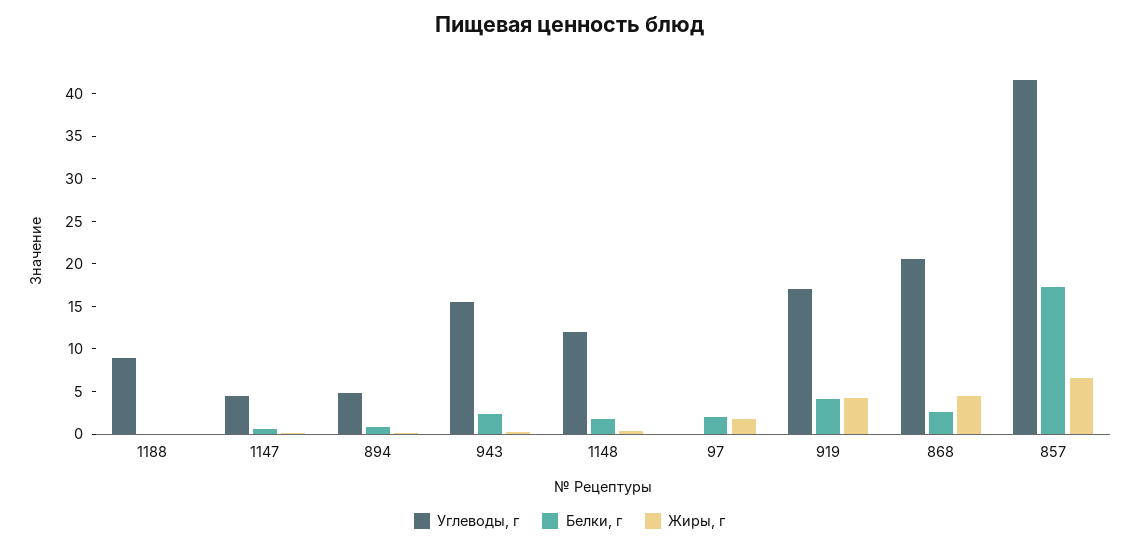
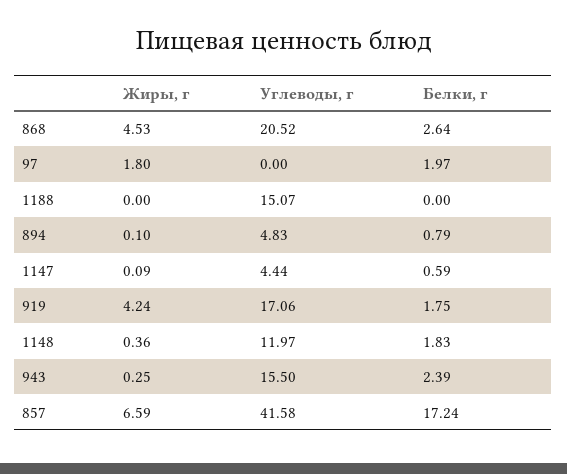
Углеводы, г, 1188: 9 -> 15.07
Белки, г, 919: 4 -> 1.75

